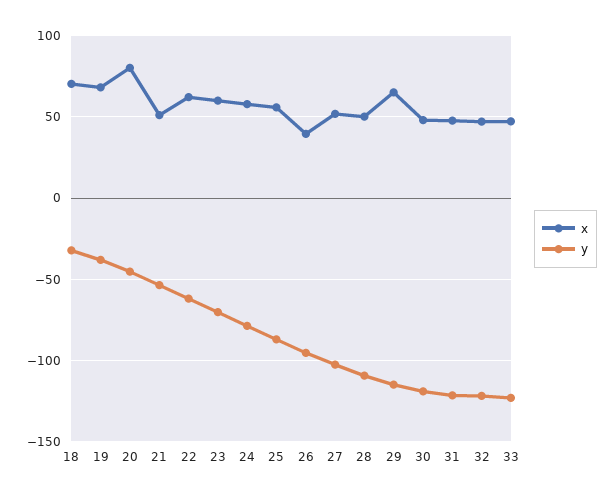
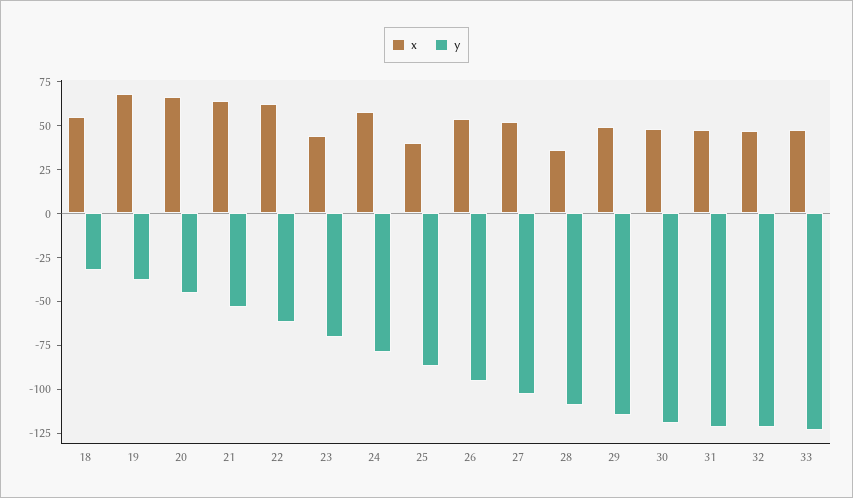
x, 18: 70 -> 55
x, 20: 80 -> 65
x, 21: 50 -> 65
x, 23: 60 -> 45
x, 25: 55 -> 40
x, 26: 40 -> 55
x, 28: 50 -> 35
x, 29: 65 -> 50

